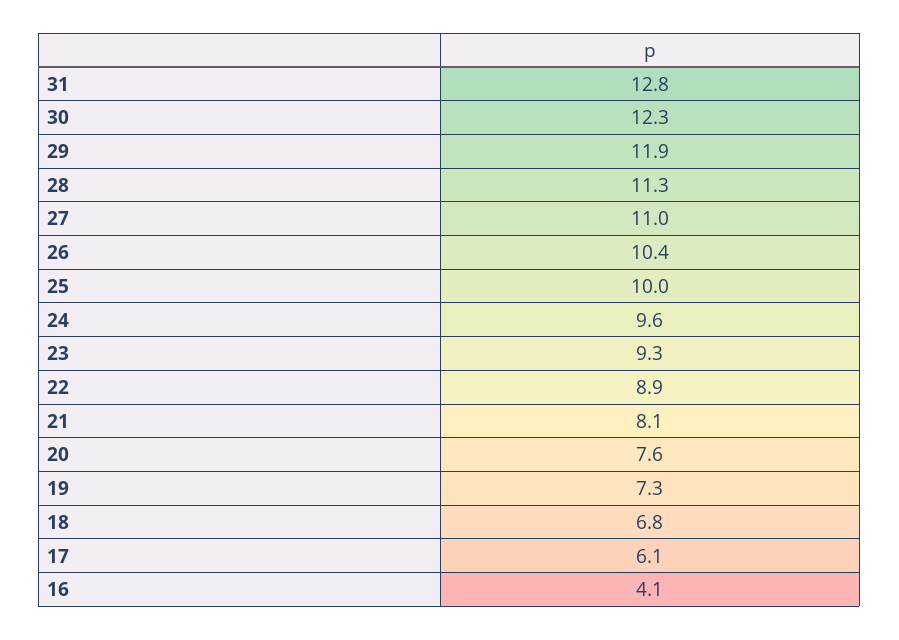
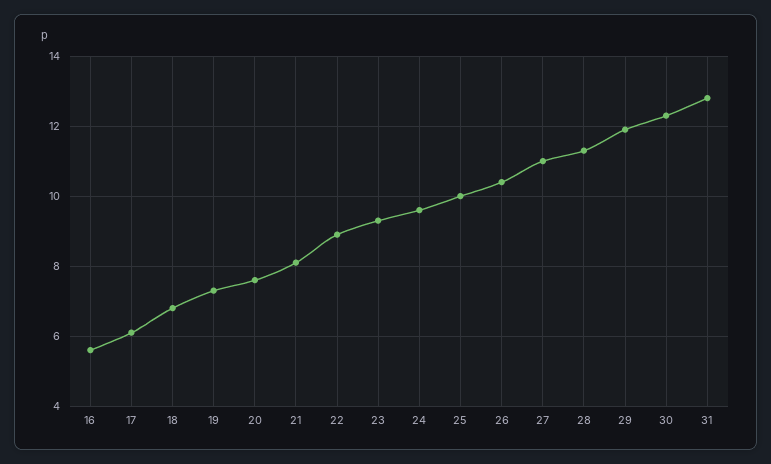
16: 4.1 -> 5.5

